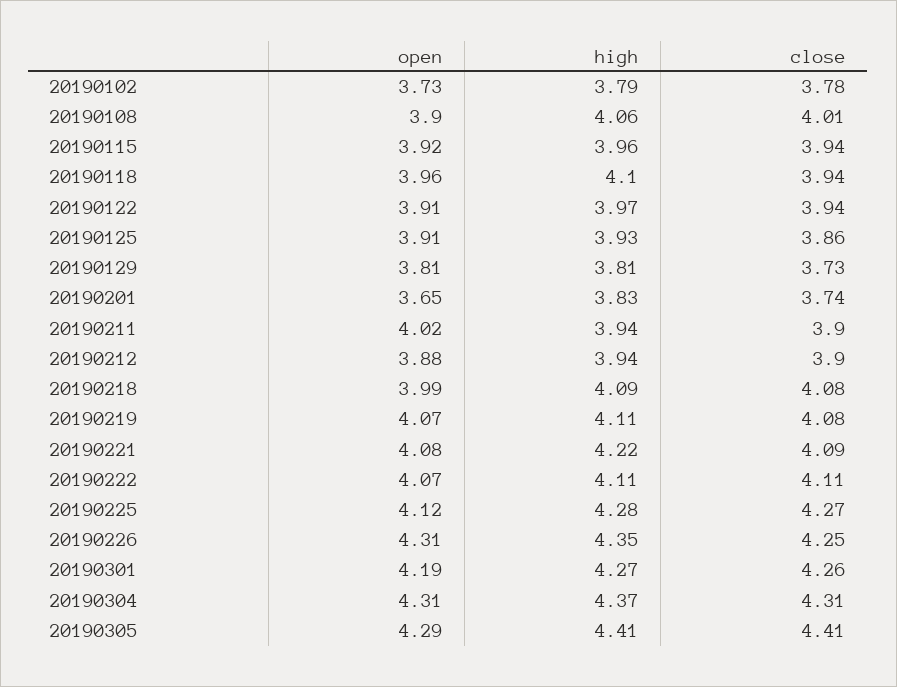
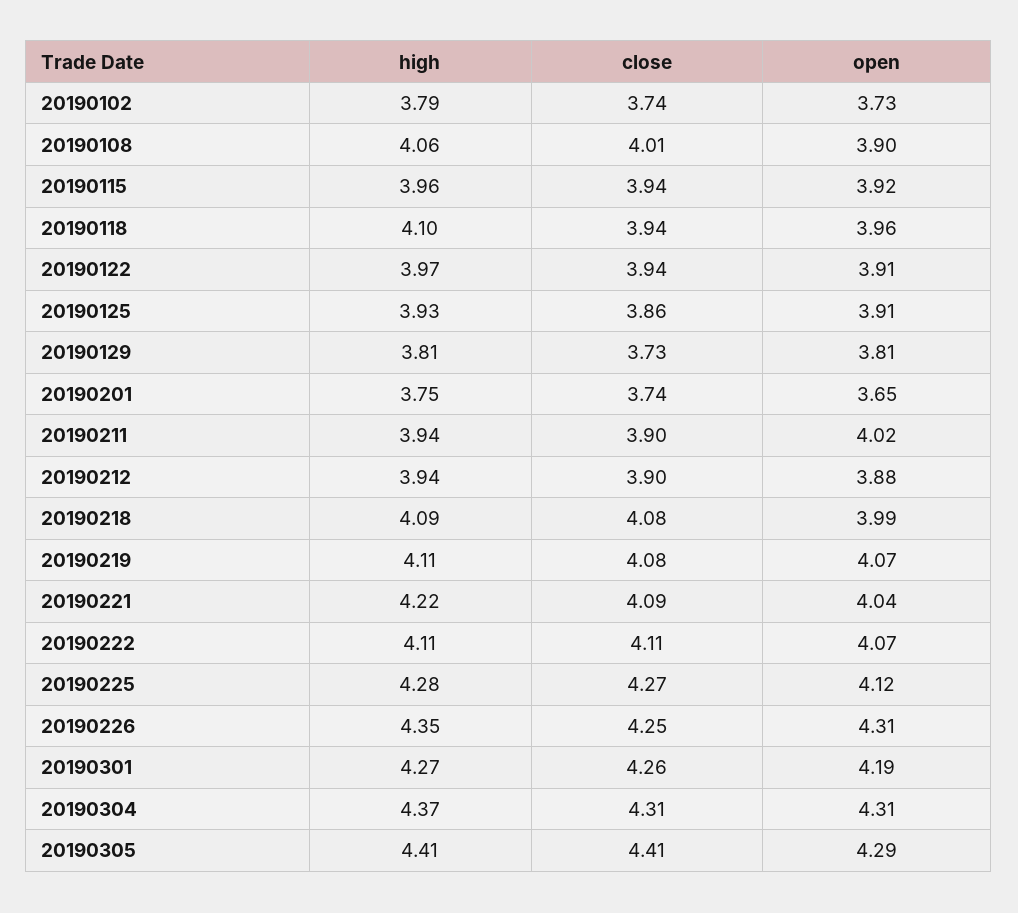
close, 20190102: 3.78 -> 3.74
high, 20190201: 3.83 -> 3.75
open, 20190221: 4.08 -> 4.04

